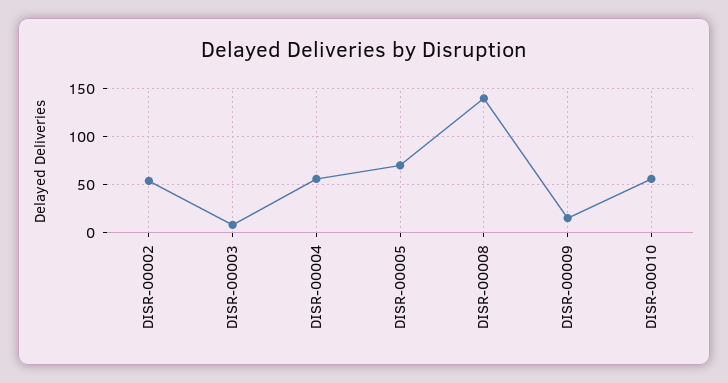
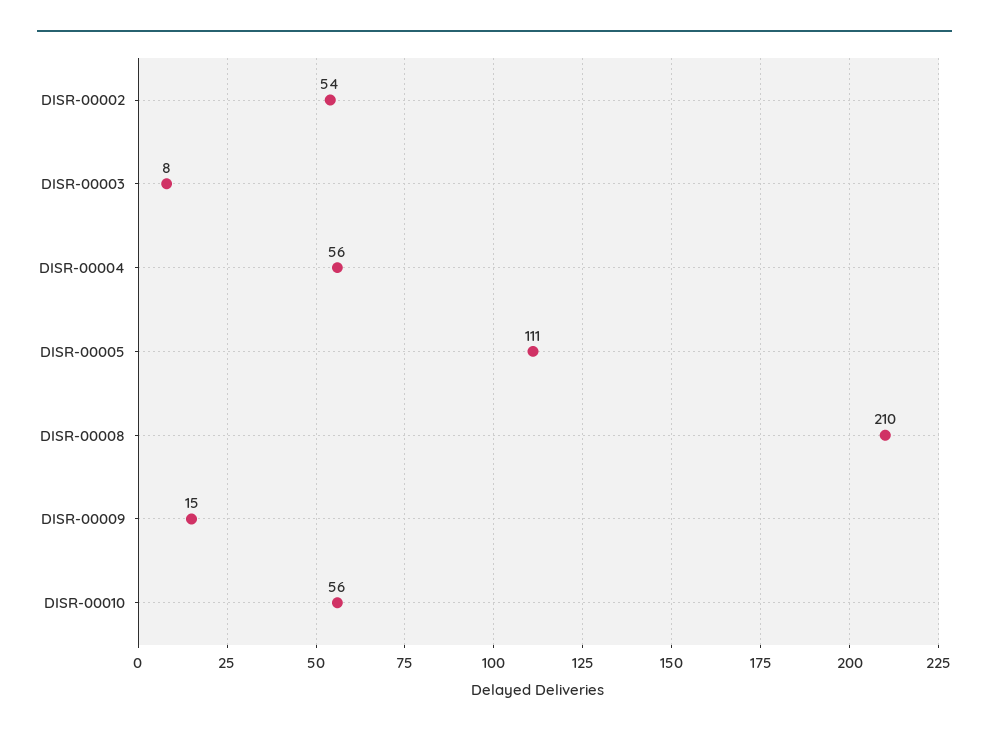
DISR-00005: 70 -> 111
DISR-00008: 140 -> 210

